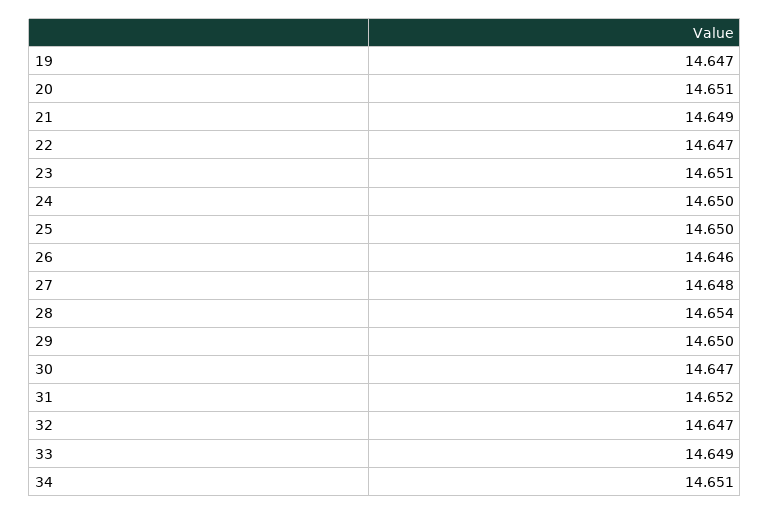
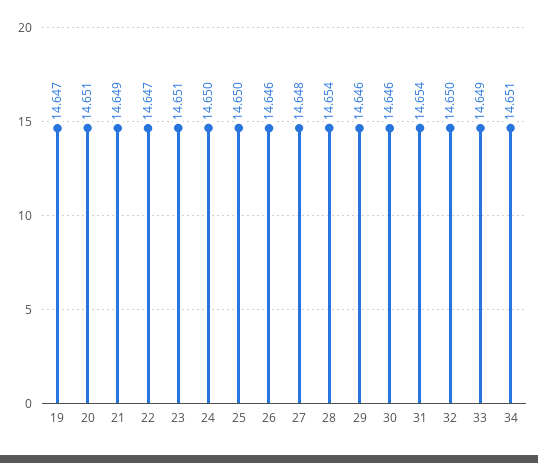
29: 14.65 -> 14.646
30: 14.647 -> 14.646
31: 14.652 -> 14.654
32: 14.647 -> 14.65

